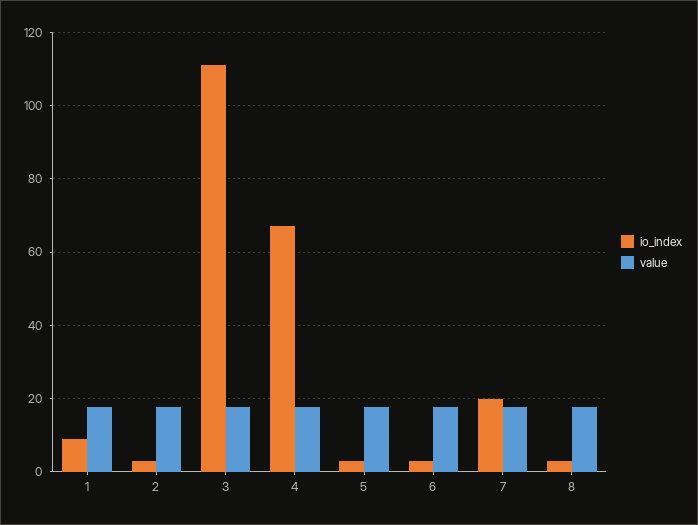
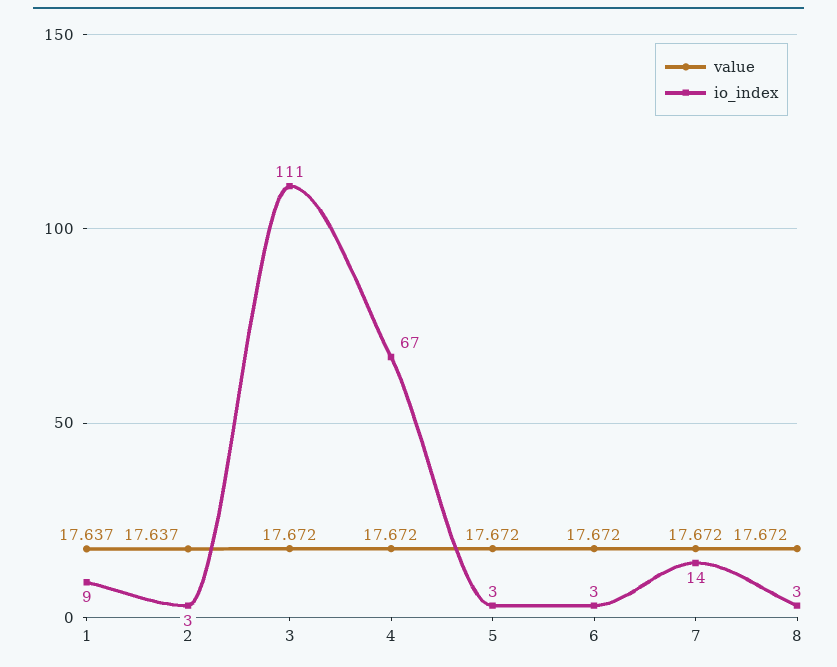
io_index, 7: 20 -> 14

